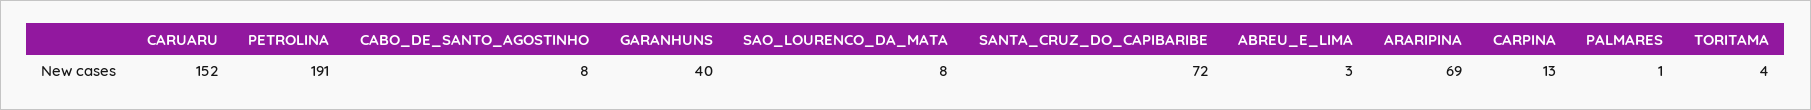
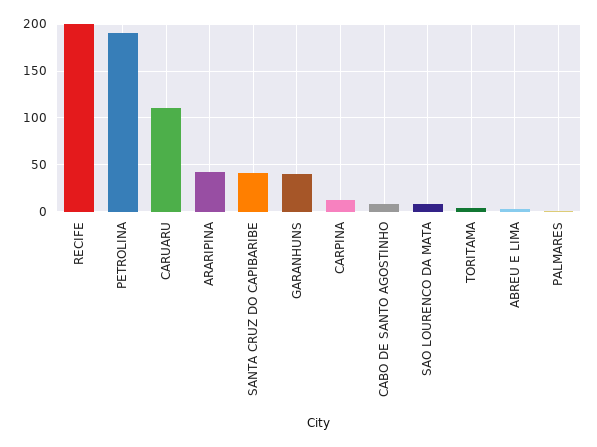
CARUARU: 152 -> 110
SANTA_CRUZ_DO_CAPIBARIBE: 72 -> 40
ARARIPINA: 69 -> 40
RECIFE: none -> 200

